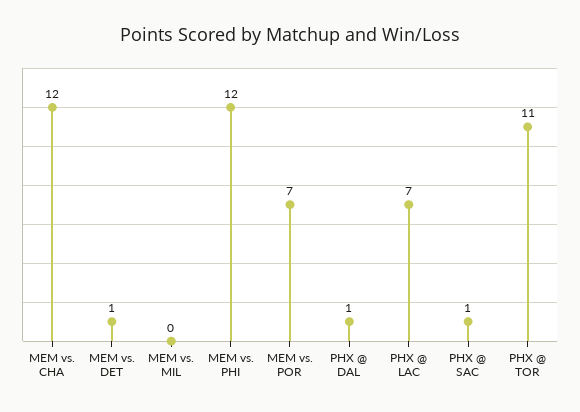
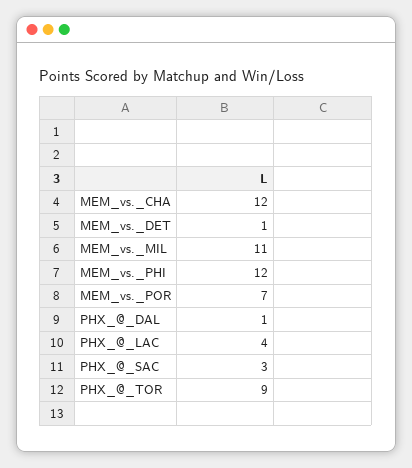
MEM vs. MIL: 0 -> 11
PHX @ LAC: 7 -> 4
PHX @ SAC: 1 -> 3
PHX @ TOR: 11 -> 9

